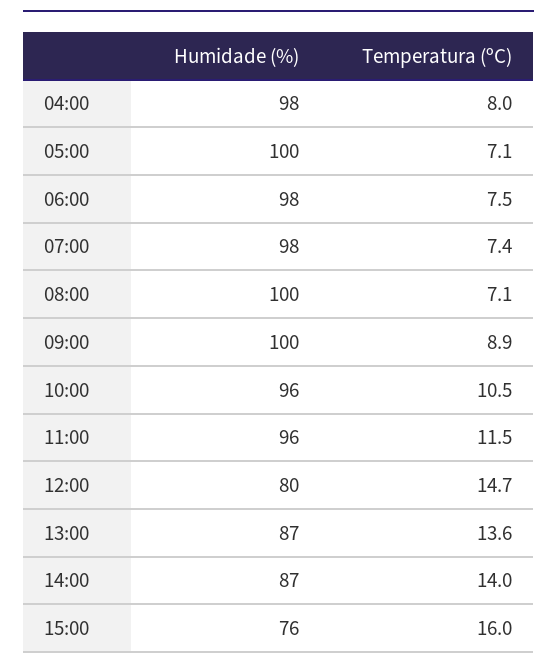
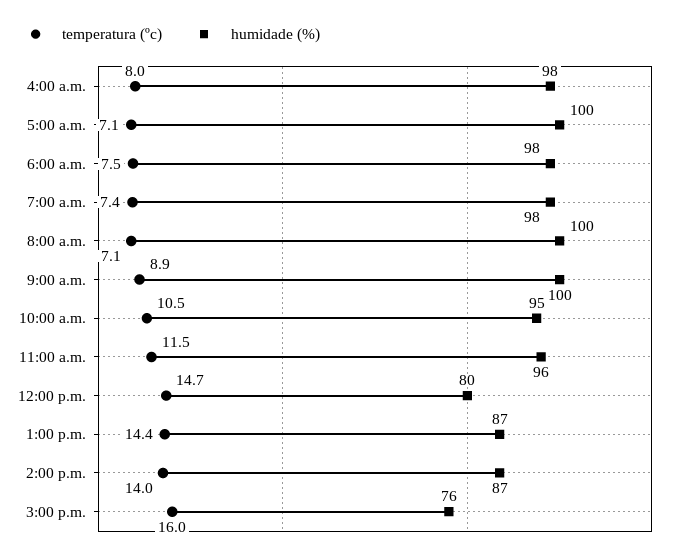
Humidade (%), 10:00: 96 -> 95
Temperatura (ºC), 13:00: 13.6 -> 14.4

